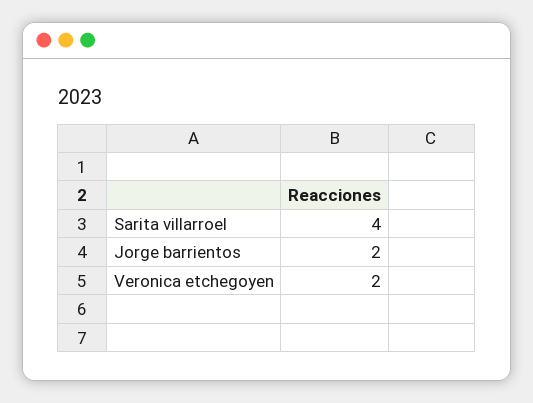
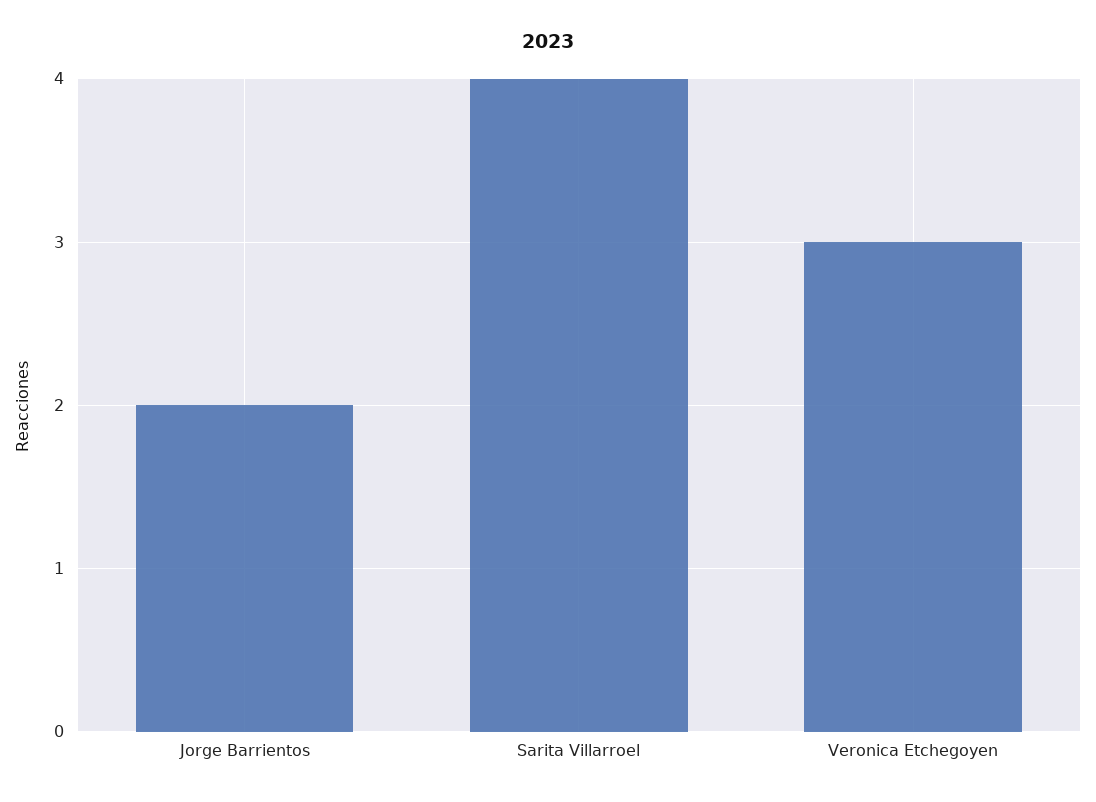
Veronica etchegoyen: 2 -> 3

